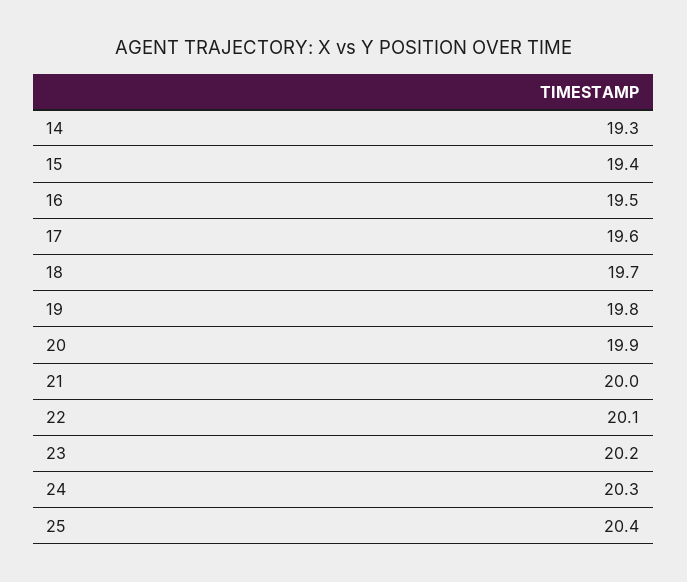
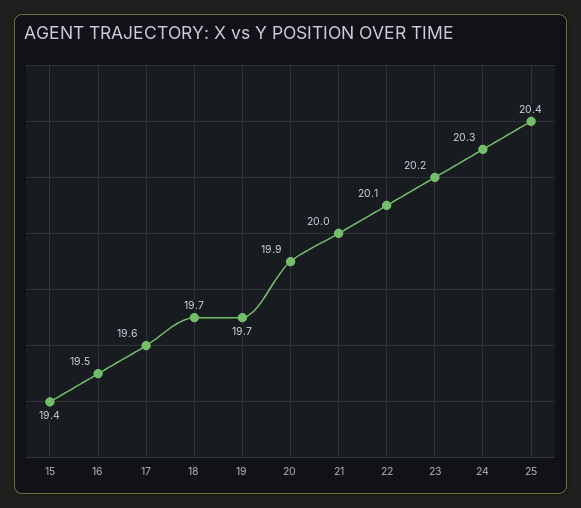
14: 19.3 -> none
19: 19.8 -> 19.7

